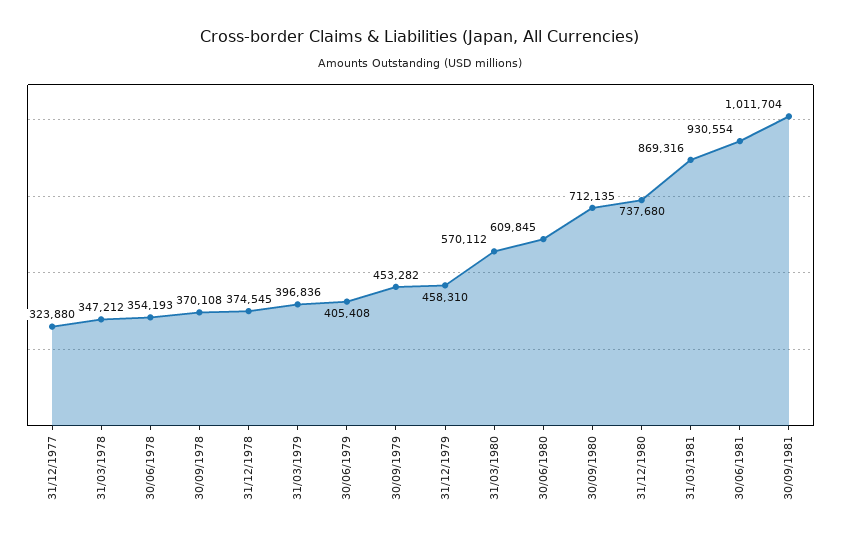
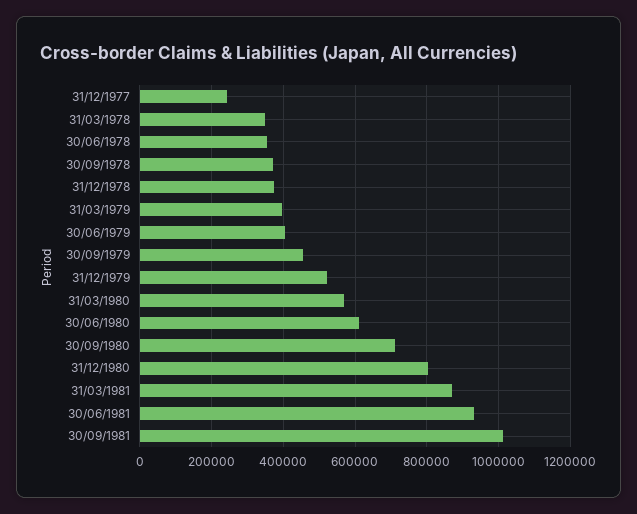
31/12/1977: 323880 -> 240000
31/12/1979: 458310 -> 520000
31/12/1980: 737680 -> 800000

